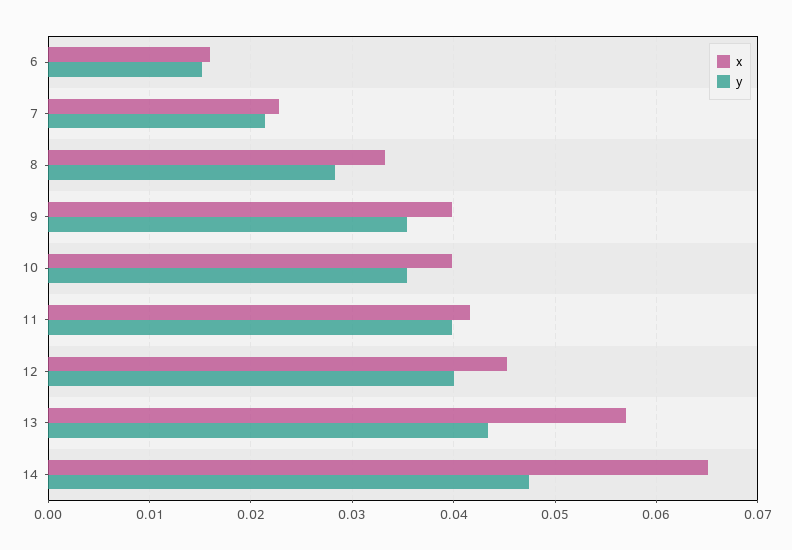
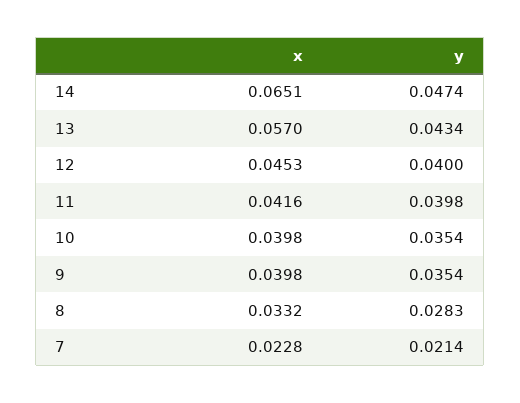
x, 6: 0.016 -> none
y, 6: 0.015 -> none

